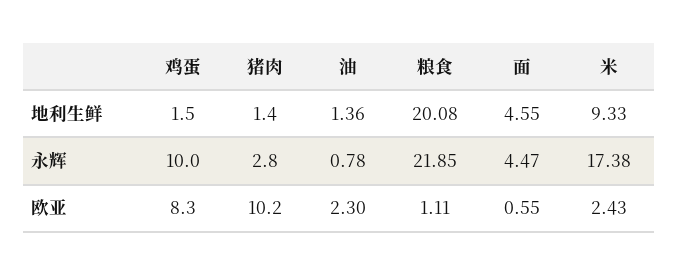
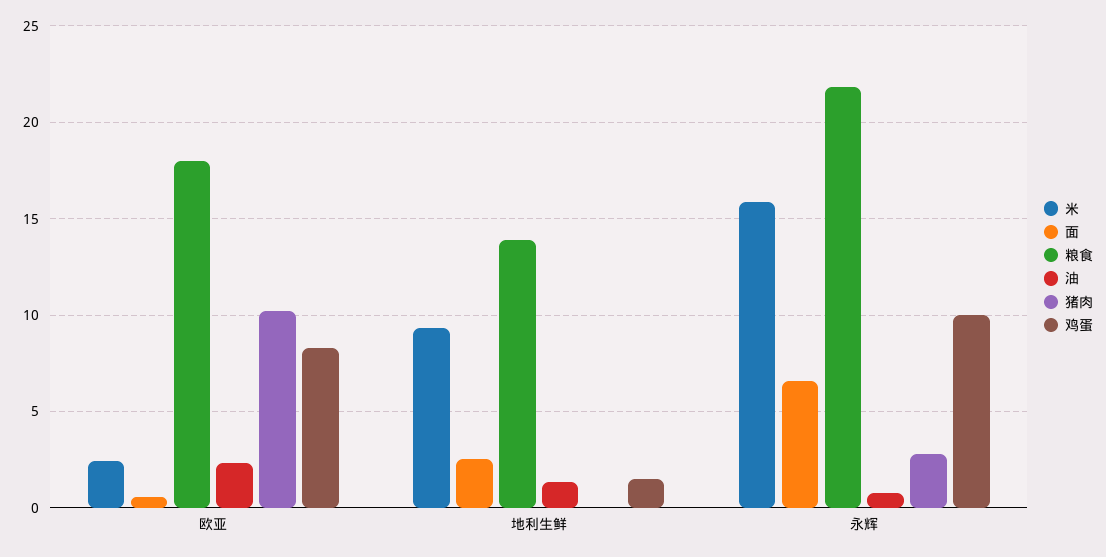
猪肉, 地利生鲜: 1.4 -> 0
粮食, 地利生鲜: 20.08 -> 14
面, 地利生鲜: 4.55 -> 2.5
面, 永辉: 4.47 -> 6.5
米, 永辉: 17.38 -> 16
粮食, 欧亚: 1.11 -> 18

